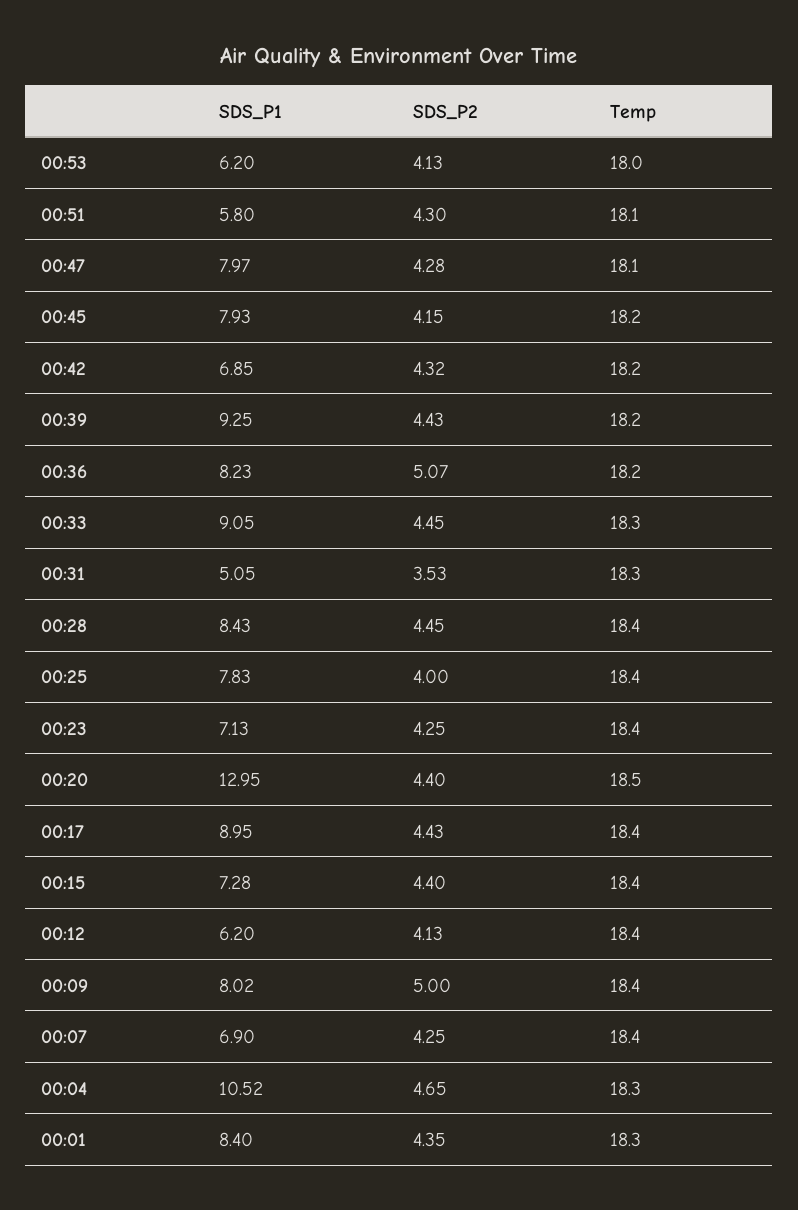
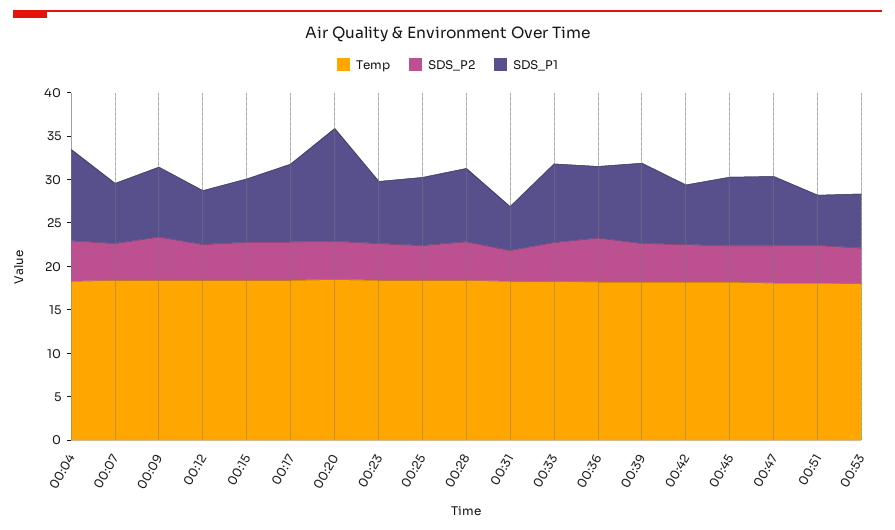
SDS_P1, 00:01: 8.4 -> none
SDS_P2, 00:01: 4.35 -> none
Temp, 00:01: 18.3 -> none

